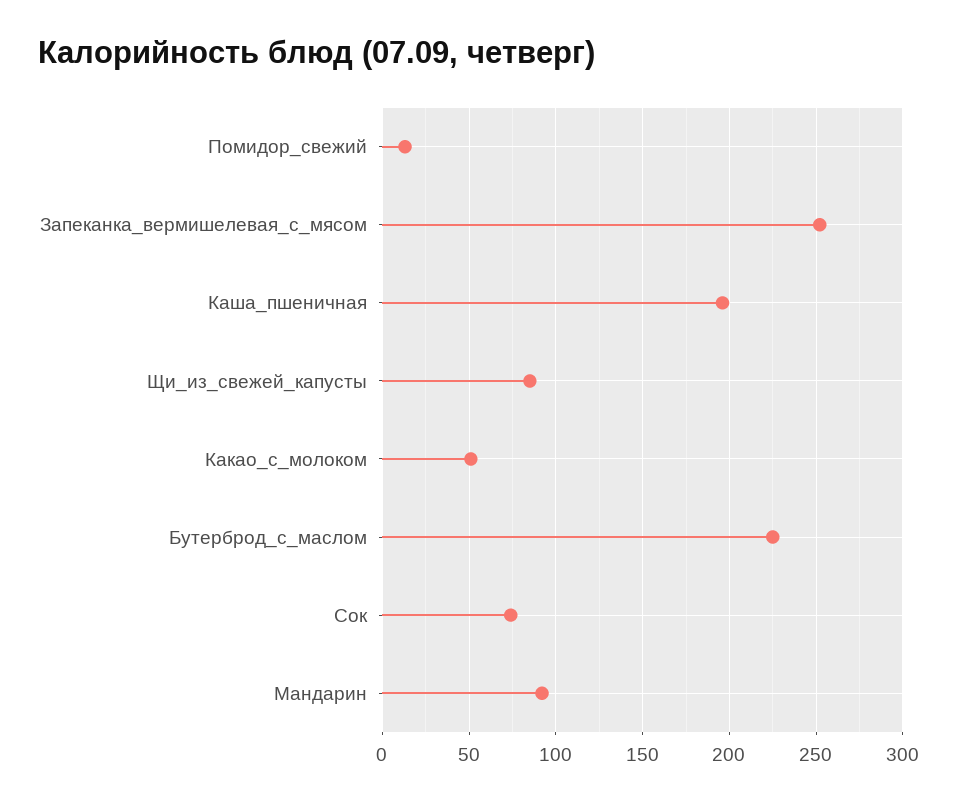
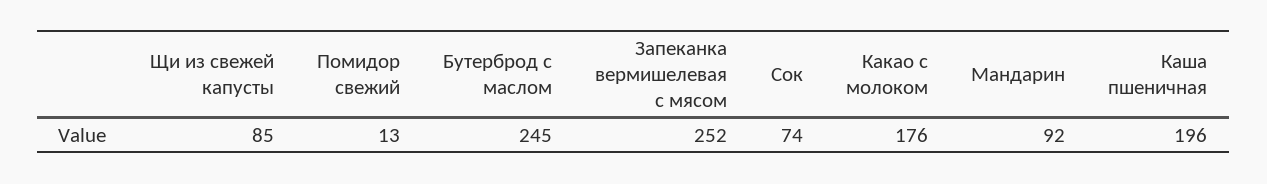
Какао_с_молоком: 50 -> 176
Бутерброд_с_маслом: 225 -> 245

